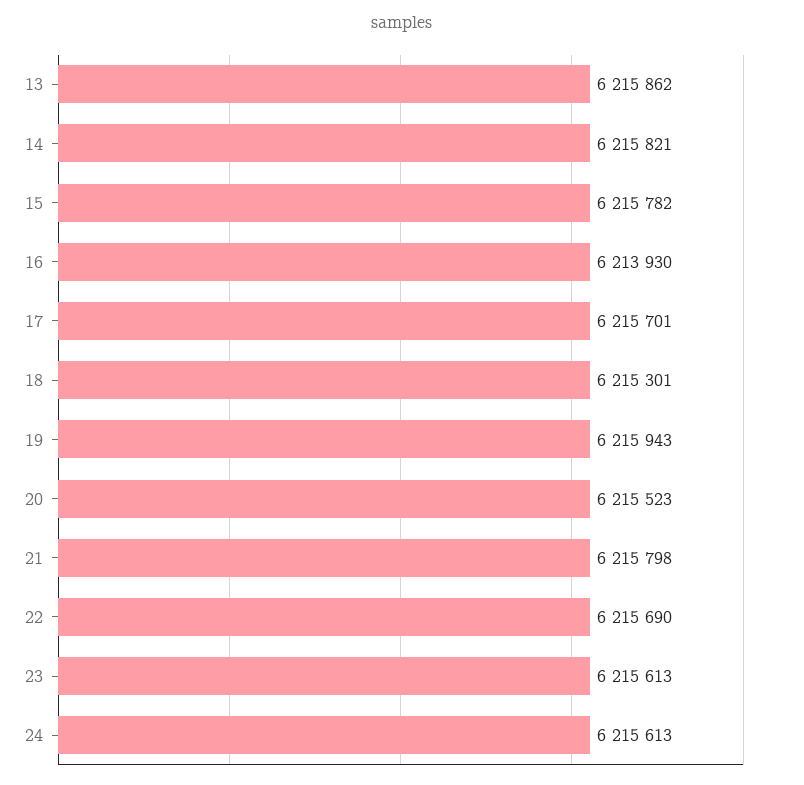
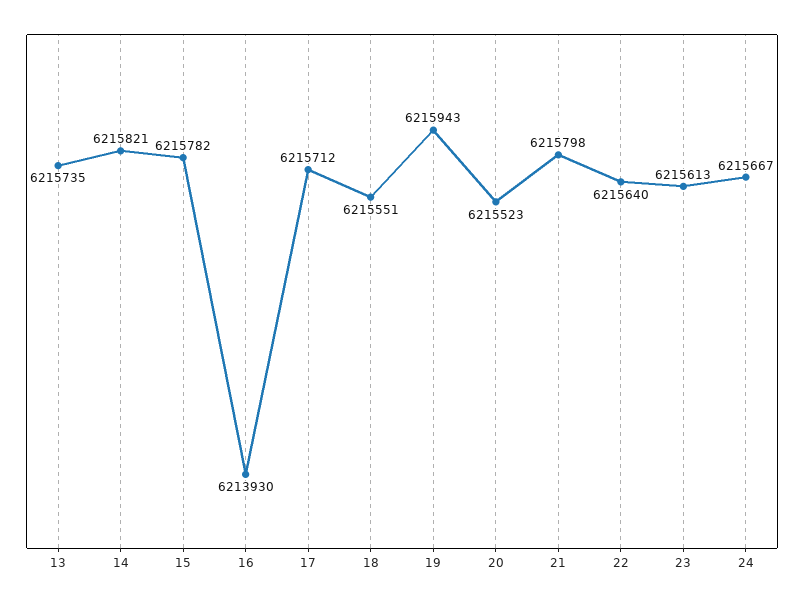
13: 6215862 -> 6215735
17: 6215701 -> 6215712
18: 6215301 -> 6215551
22: 6215690 -> 6215640
24: 6215613 -> 6215667

